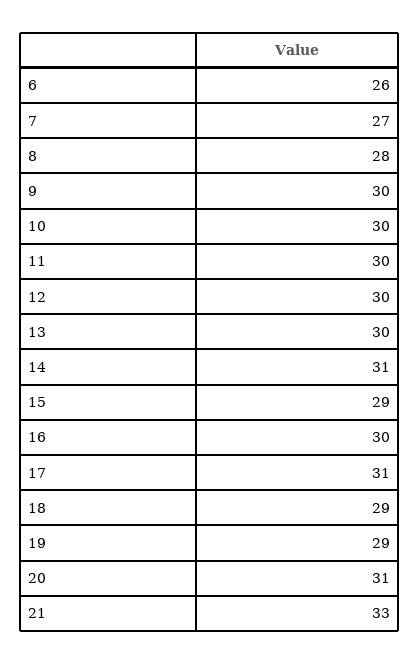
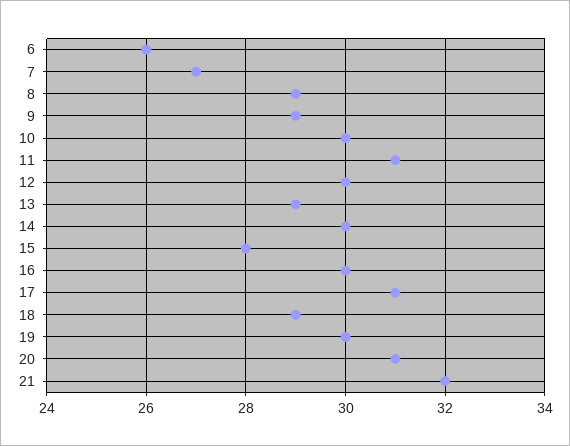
8: 28 -> 29
9: 30 -> 29
11: 30 -> 31
13: 30 -> 29
14: 31 -> 30
15: 29 -> 28
19: 29 -> 30
21: 33 -> 32

